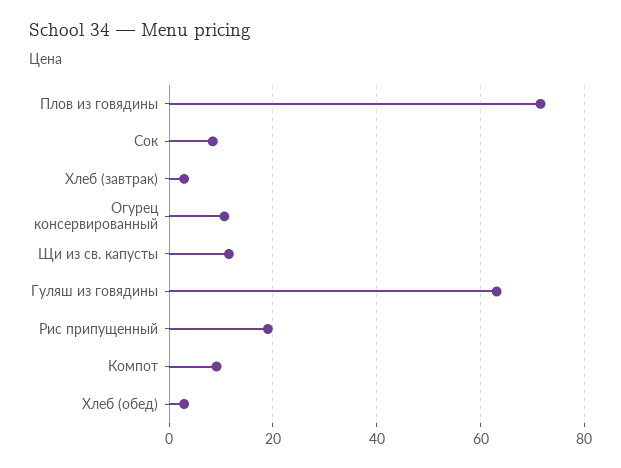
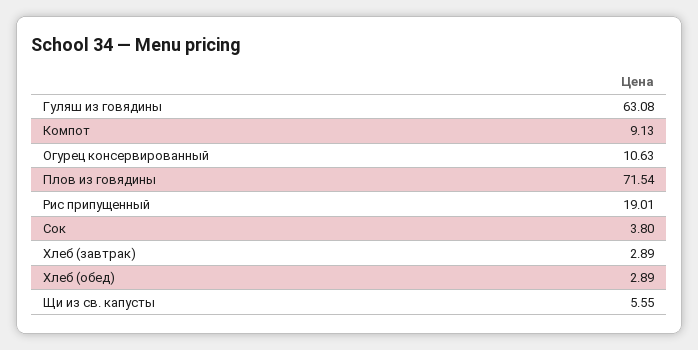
Сок: 8 -> 3.8
Щи из св. капусты: 12 -> 5.55

